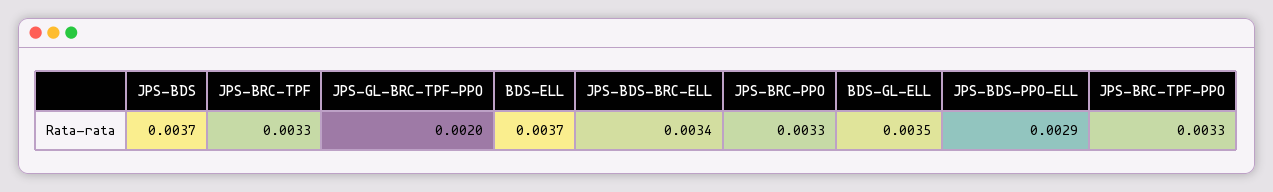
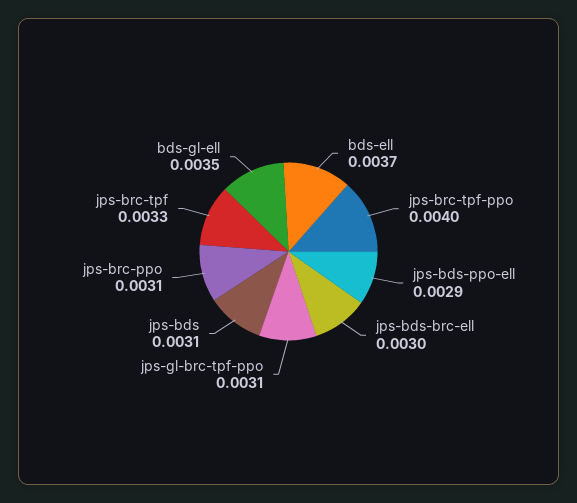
JPS-BDS: 0.0037 -> 0.0031
JPS-GL-BRC-TPF-PPO: 0.002 -> 0.0031
JPS-BDS-BRC-ELL: 0.0034 -> 0.003
JPS-BRC-PPO: 0.0033 -> 0.0031
JPS-BRC-TPF-PPO: 0.0033 -> 0.004

